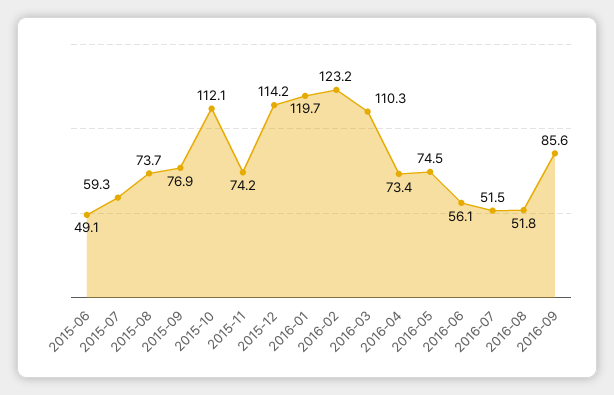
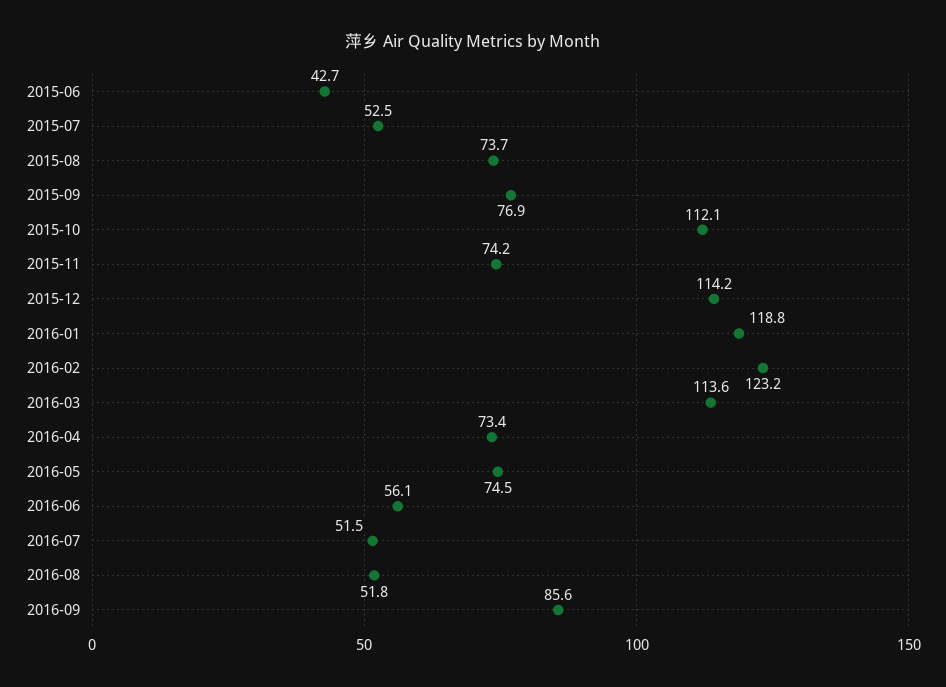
2015-06: 49.1 -> 42.7
2015-07: 59.3 -> 52.5
2016-01: 119.7 -> 118.8
2016-03: 110.3 -> 113.6

